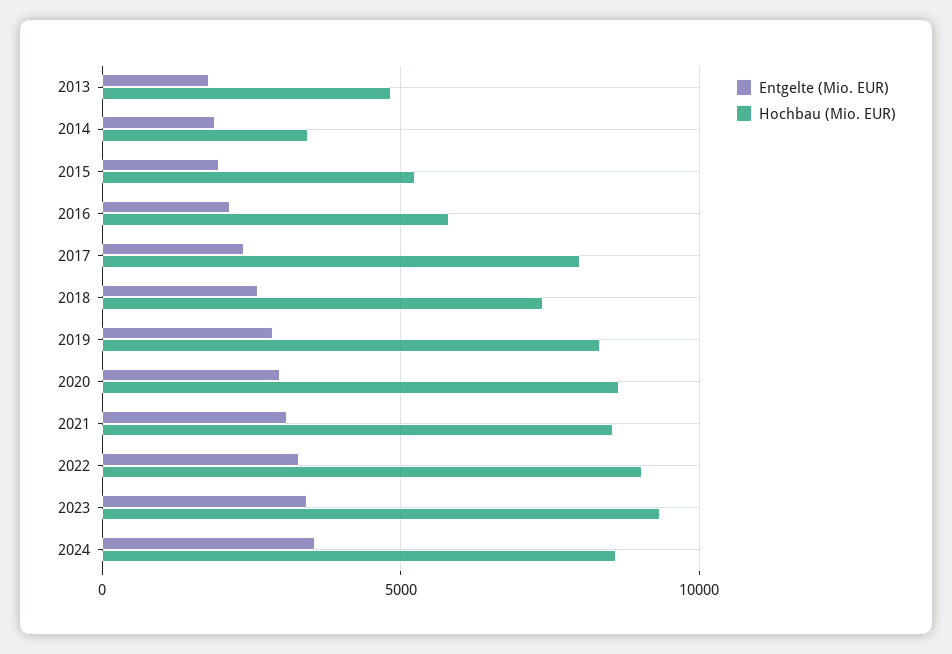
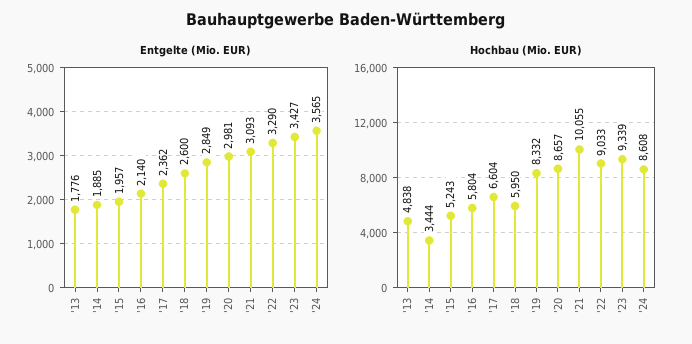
Hochbau (Mio. EUR), 2017: 8000 -> 6604
Hochbau (Mio. EUR), 2018: 7500 -> 5950
Hochbau (Mio. EUR), 2021: 8500 -> 10055

